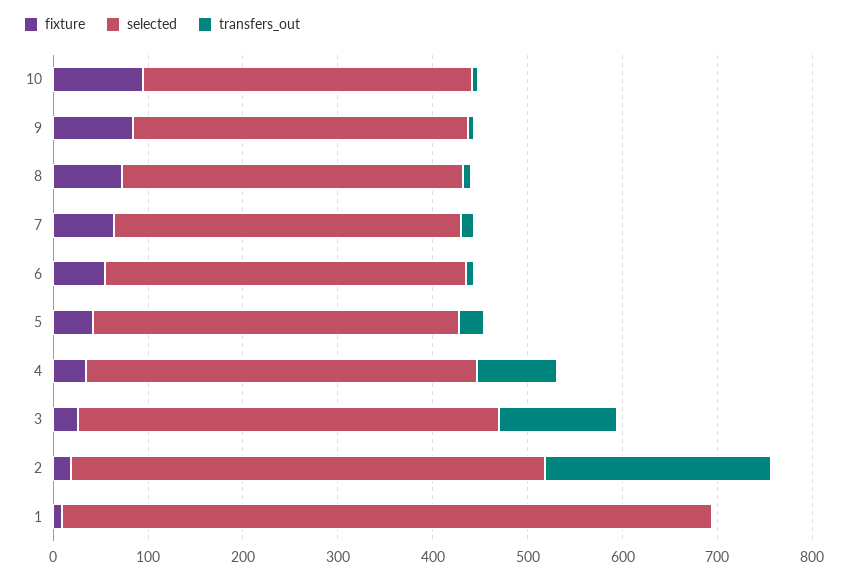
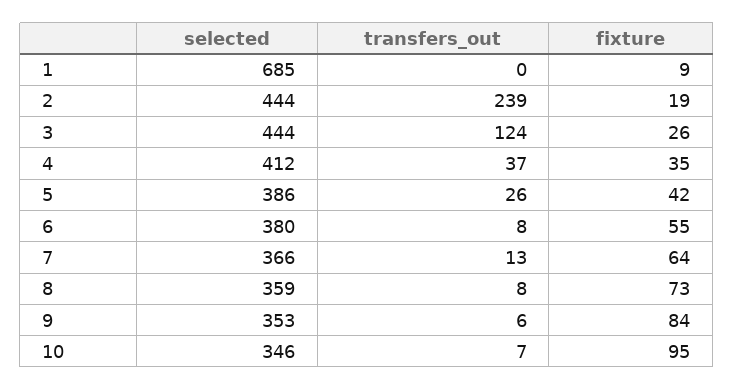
transfers_out, 4: 80 -> 37
selected, 2: 500 -> 444

